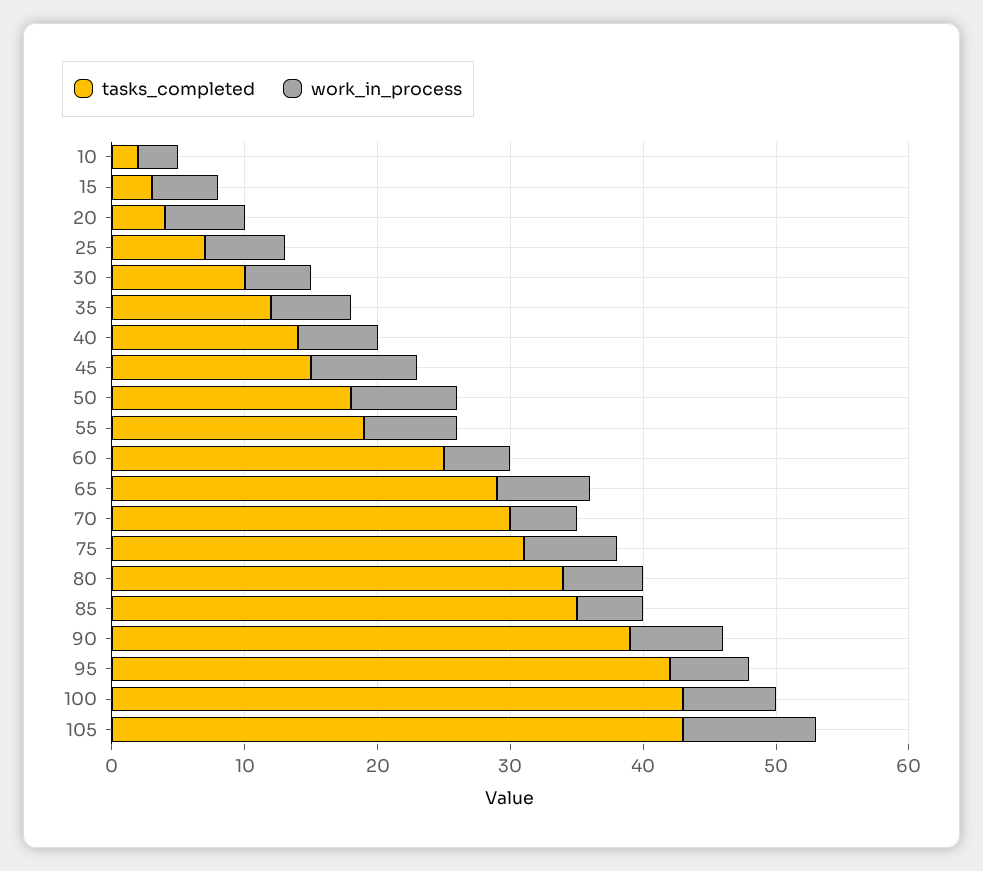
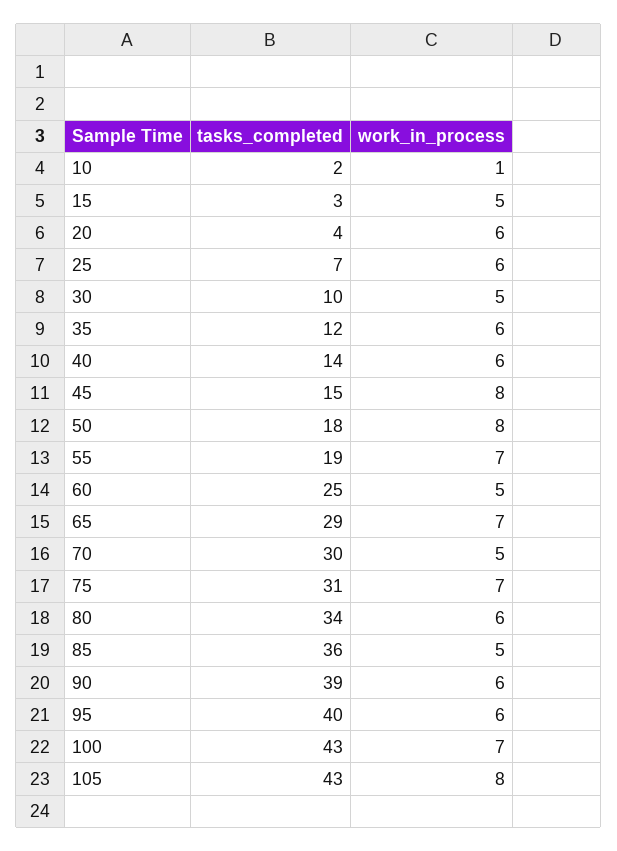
work_in_process, 10: 3 -> 1
tasks_completed, 85: 35 -> 36
work_in_process, 90: 7 -> 6
tasks_completed, 95: 42 -> 40
work_in_process, 105: 10 -> 8

